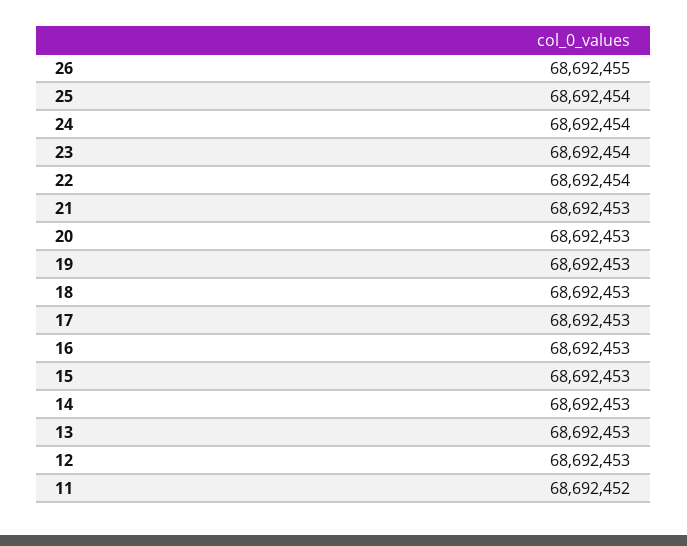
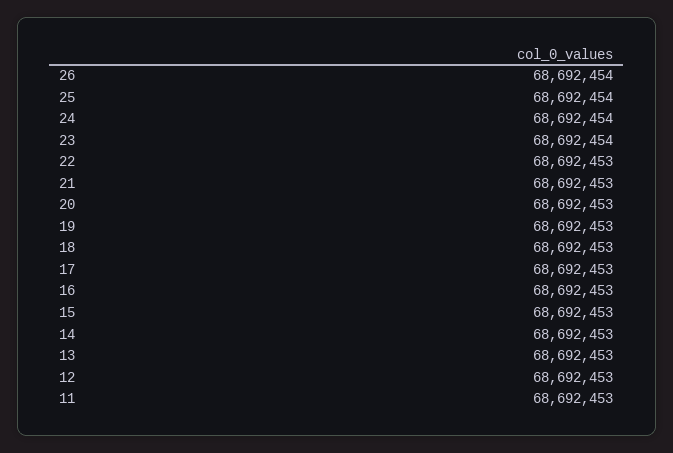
26: 68692455 -> 68692454
22: 68692454 -> 68692453
11: 68692452 -> 68692453

